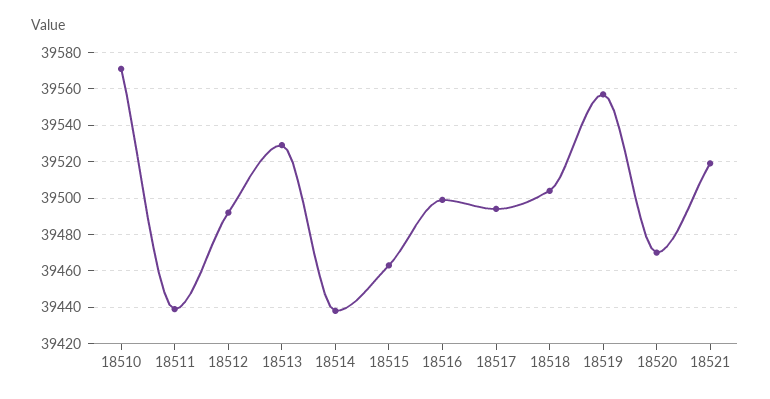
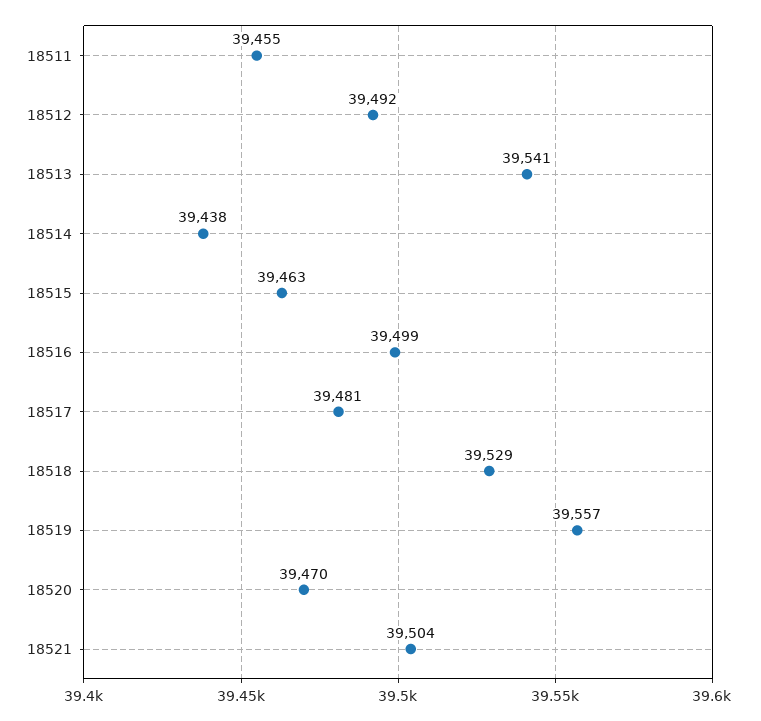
18510: 39570 -> none
18511: 39440 -> 39455
18513: 39530 -> 39541
18517: 39495 -> 39481
18518: 39505 -> 39529
18521: 39520 -> 39504

